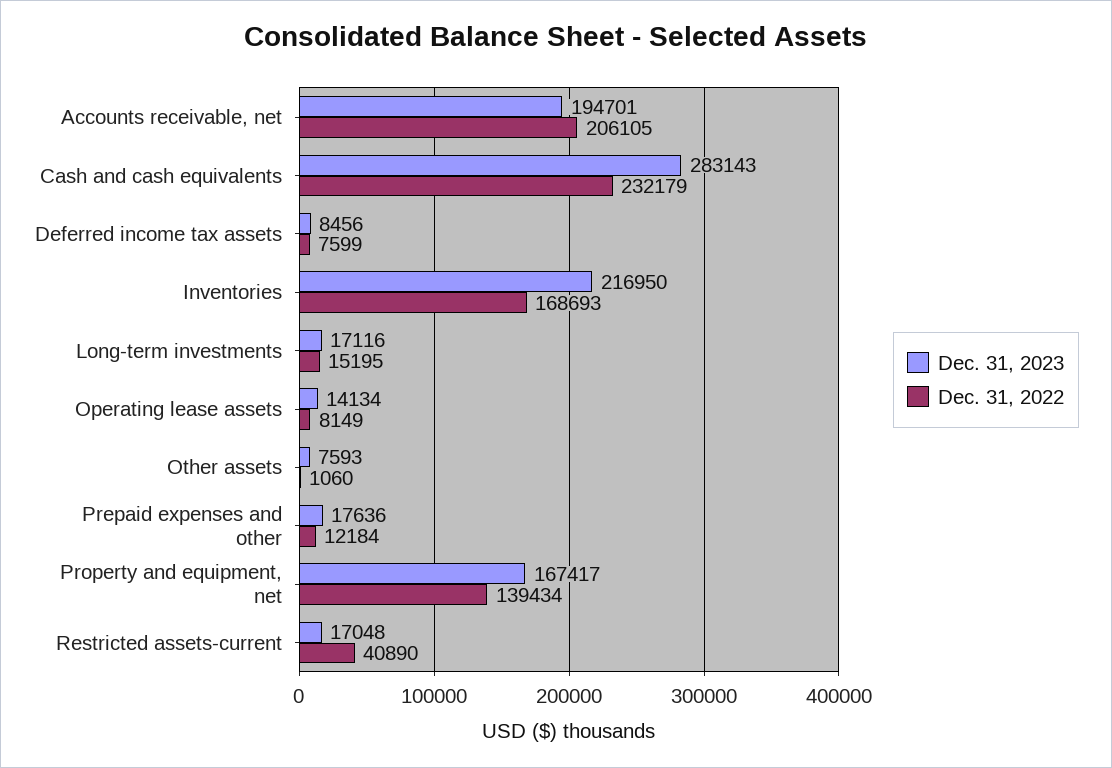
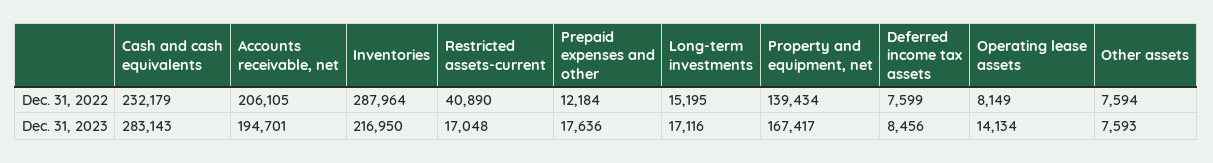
Dec. 31, 2022, Inventories: 168693 -> 287964
Dec. 31, 2022, Other assets: 1060 -> 7594

